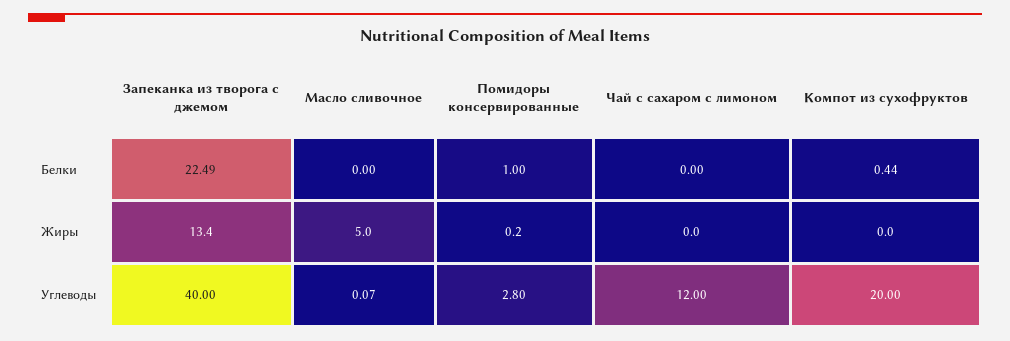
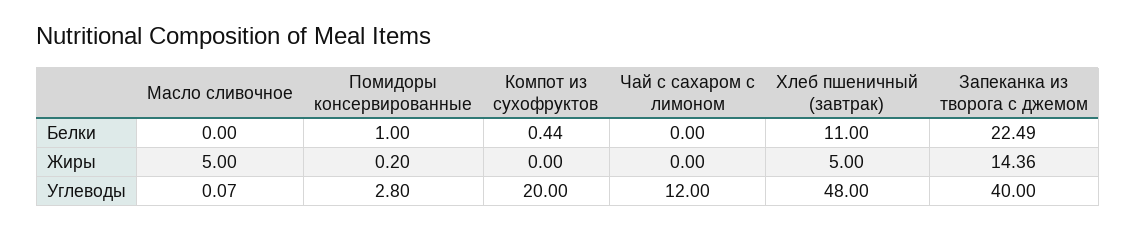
Запеканка из творога с джемом, Жиры: 13.4 -> 14.36
Хлеб пшеничный (завтрак), Белки: none -> 11
Хлеб пшеничный (завтрак), Жиры: none -> 5
Хлеб пшеничный (завтрак), Углеводы: none -> 48

